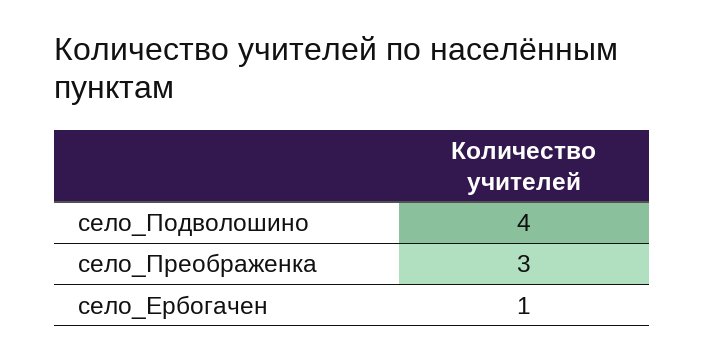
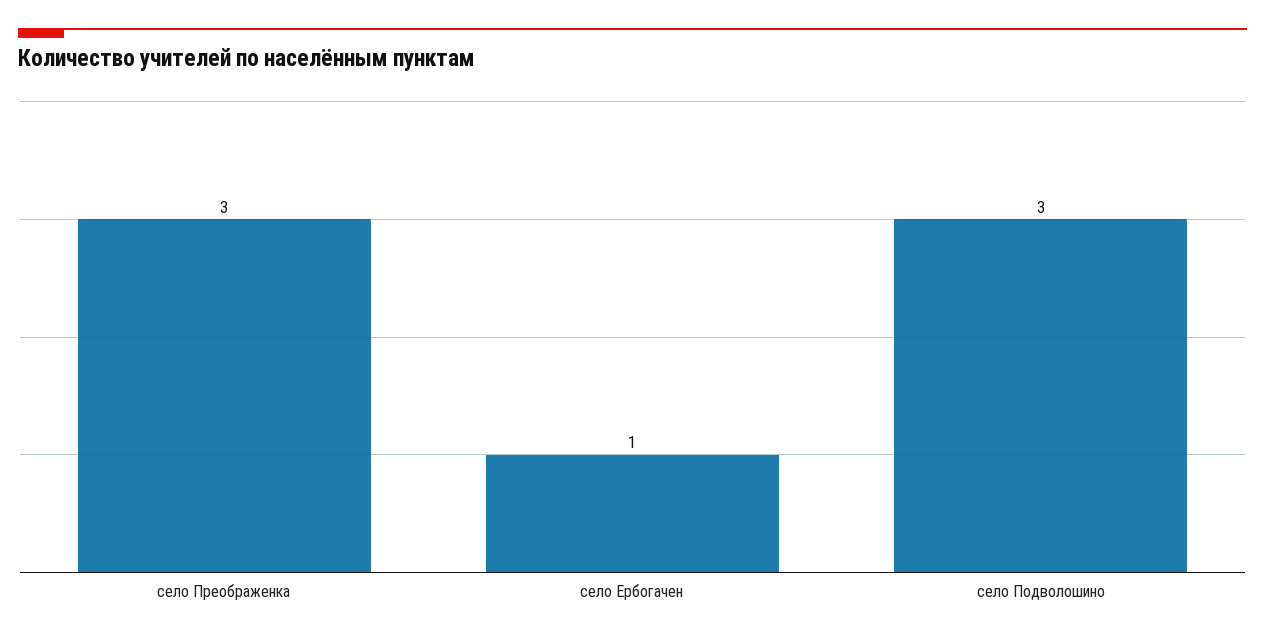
село_Подволошино: 4 -> 3

